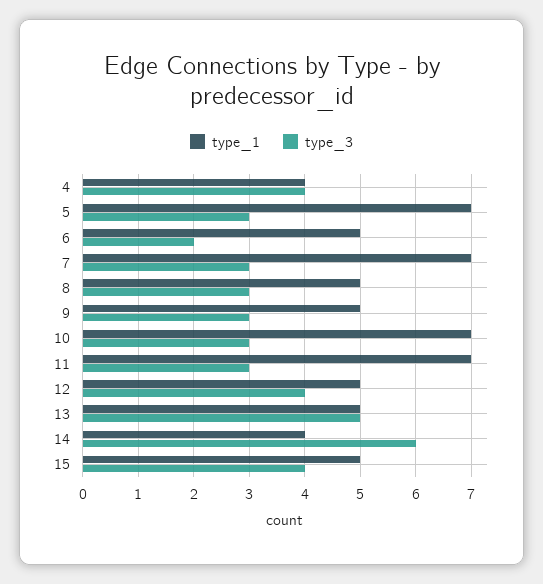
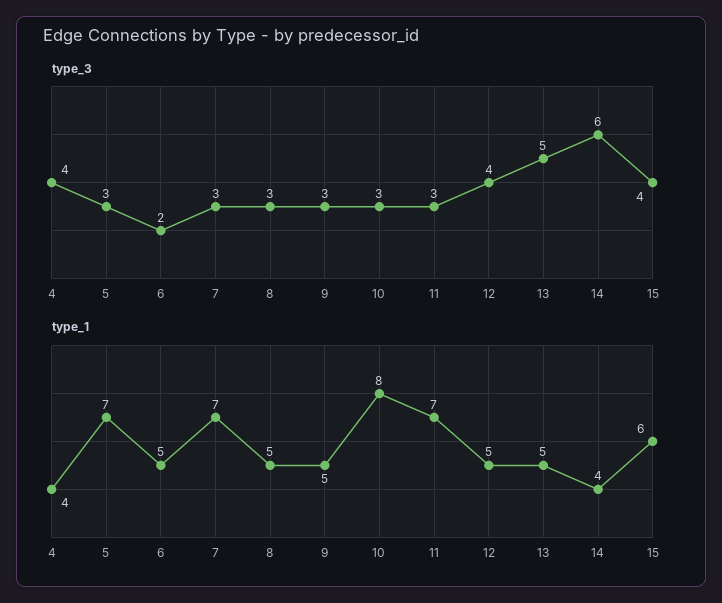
type_1, 10: 7 -> 8
type_1, 15: 5 -> 6

